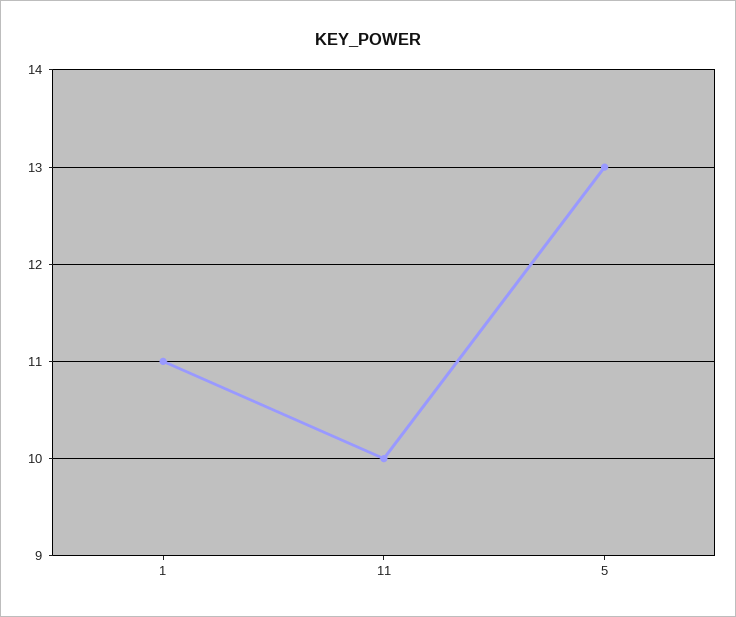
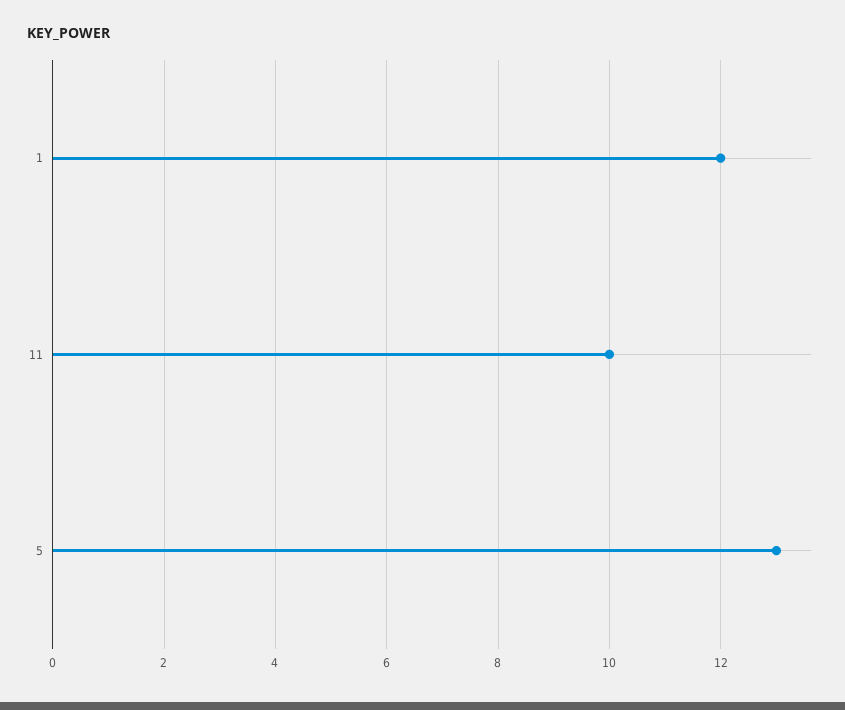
1: 11 -> 12

